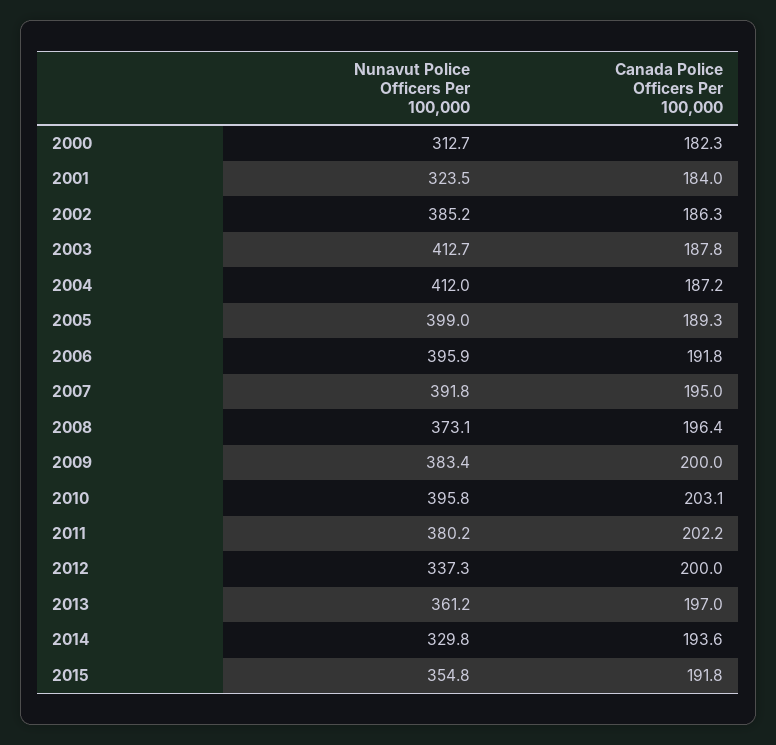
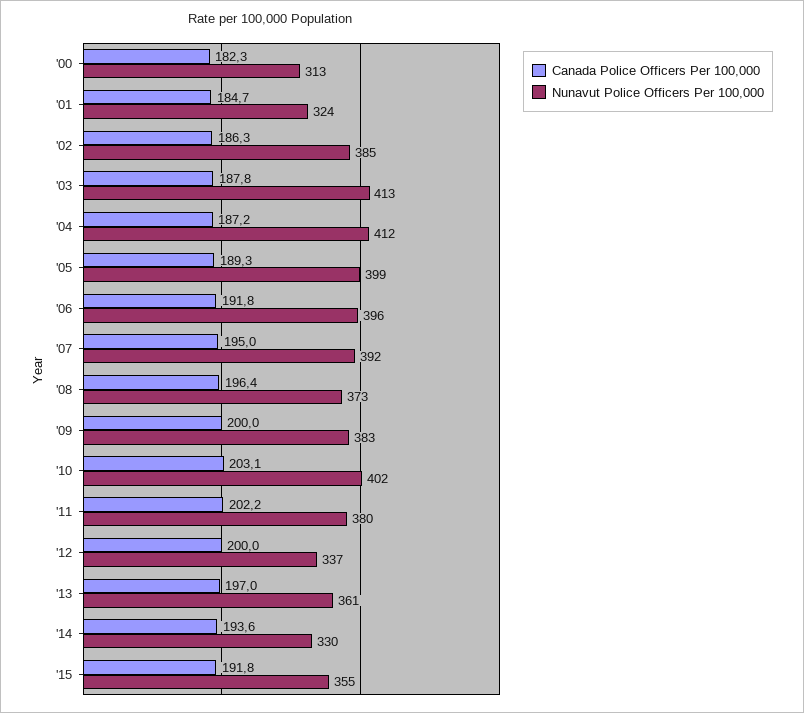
Canada Police Officers Per 100,000, 2001: 184 -> 184.7
Nunavut Police Officers Per 100,000, 2010: 395.8 -> 402

